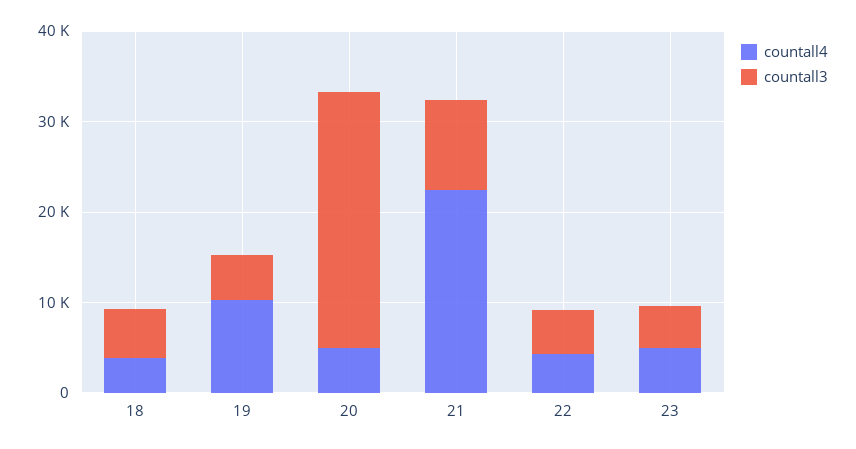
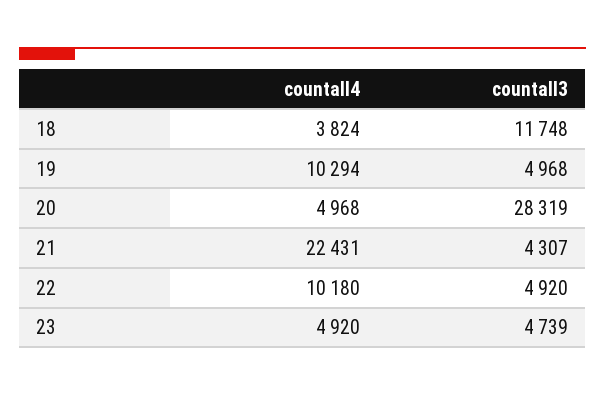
countall3, 18: 6000 -> 11748
countall3, 21: 10000 -> 4307
countall4, 22: 4000 -> 10180

